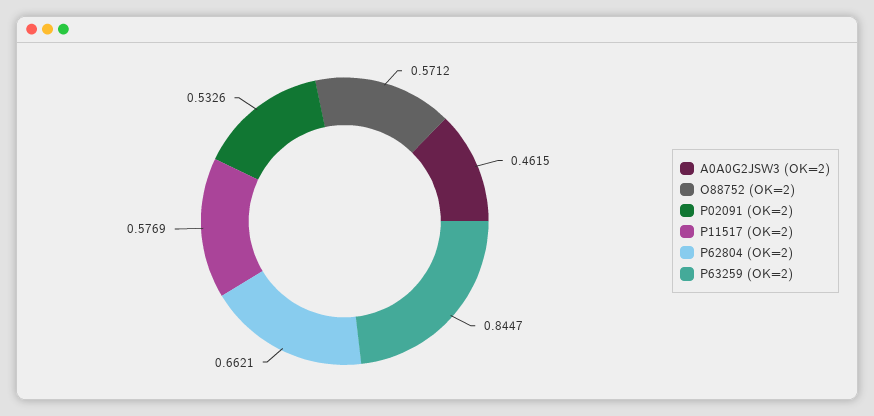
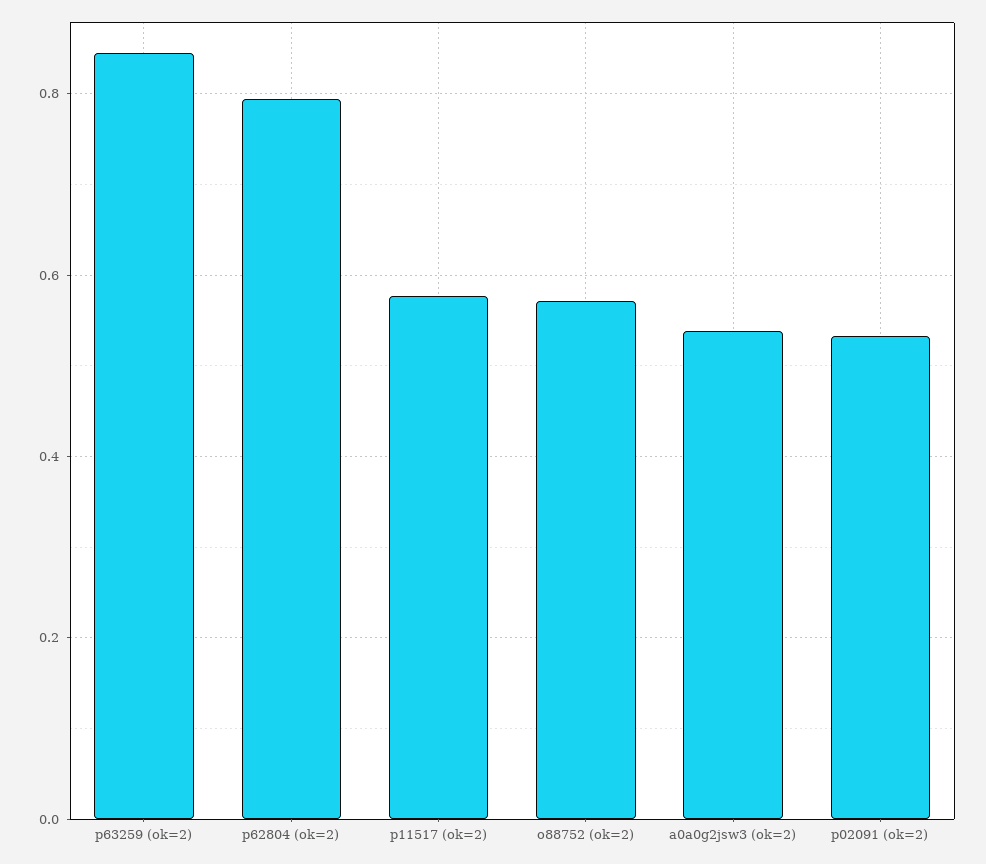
A0A0G2JSW3 (OK=2): 0.4615 -> 0.54
P62804 (OK=2): 0.6621 -> 0.8

